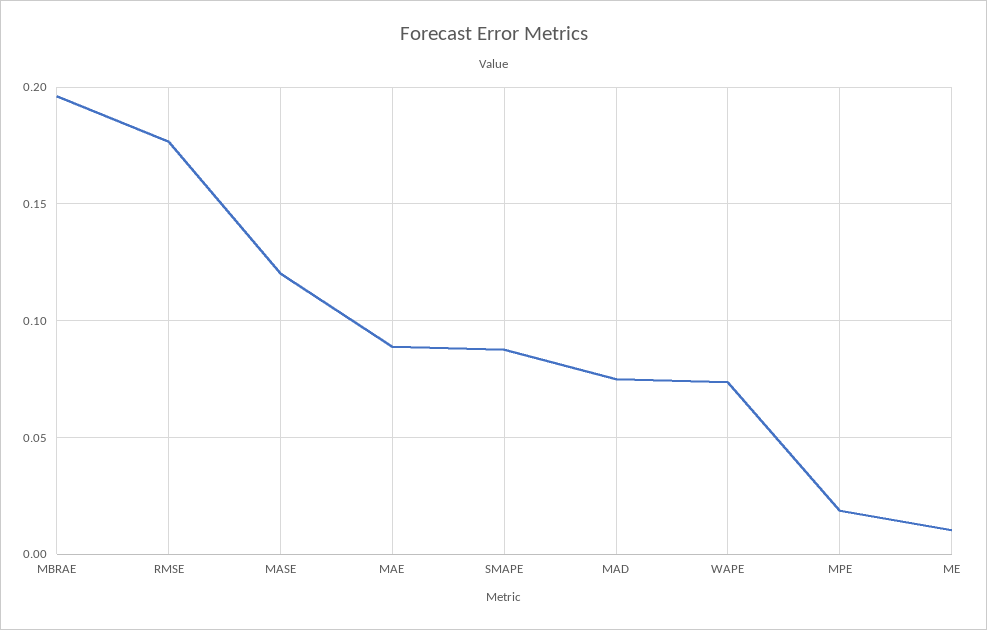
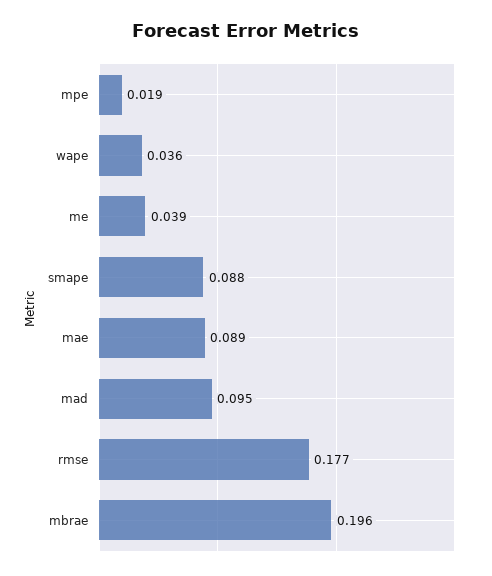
MASE: 0.12 -> none
MAD: 0.075 -> 0.095
WAPE: 0.075 -> 0.036
ME: 0.01 -> 0.039

